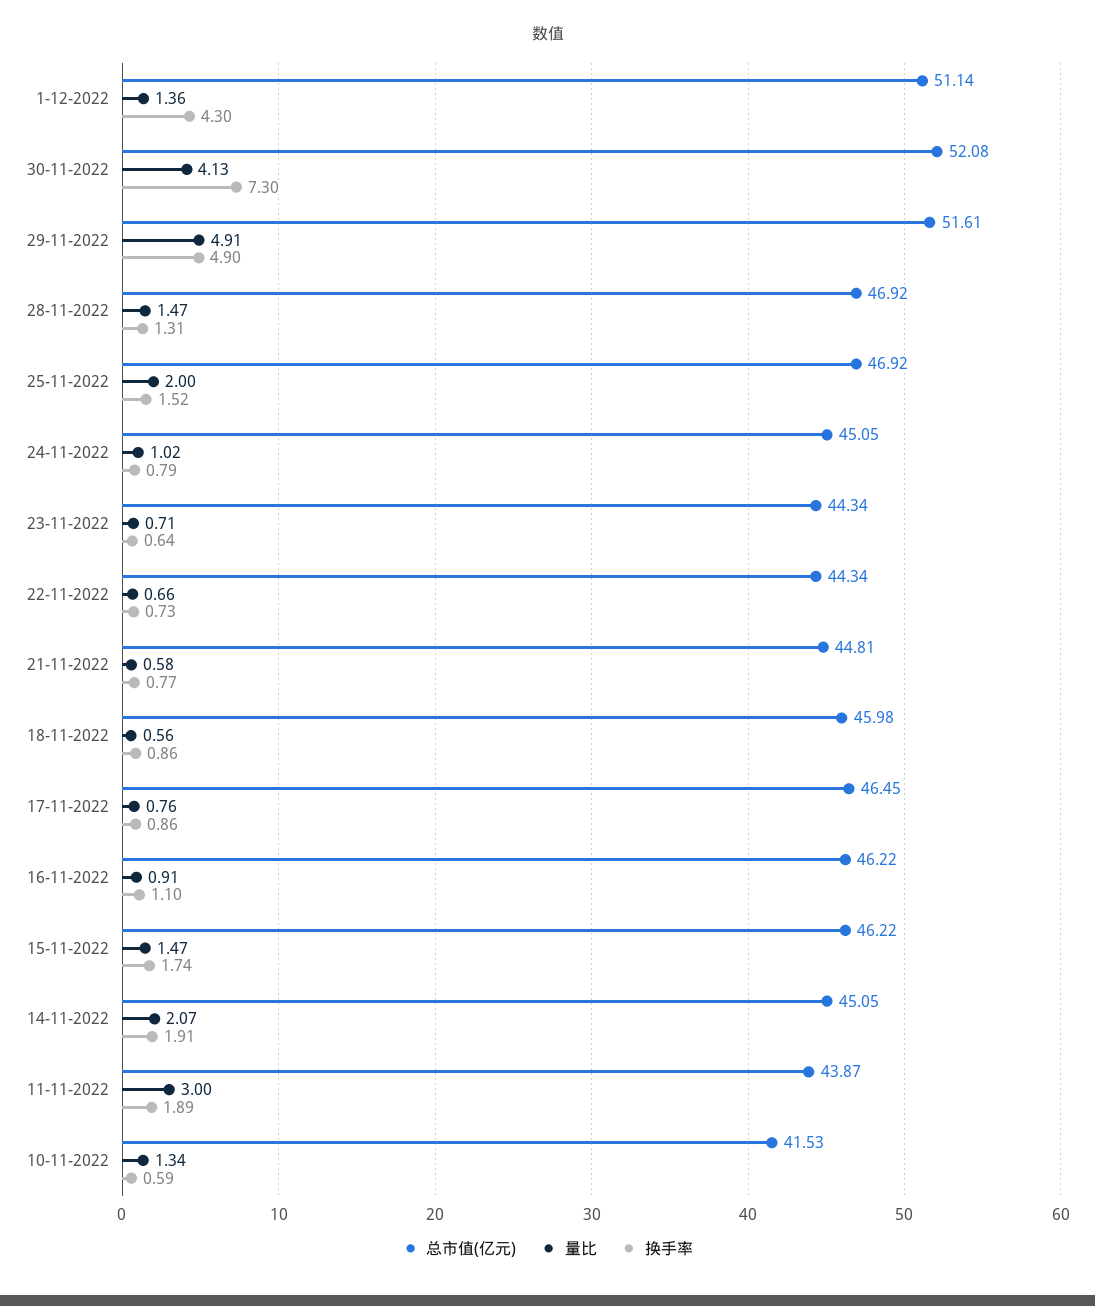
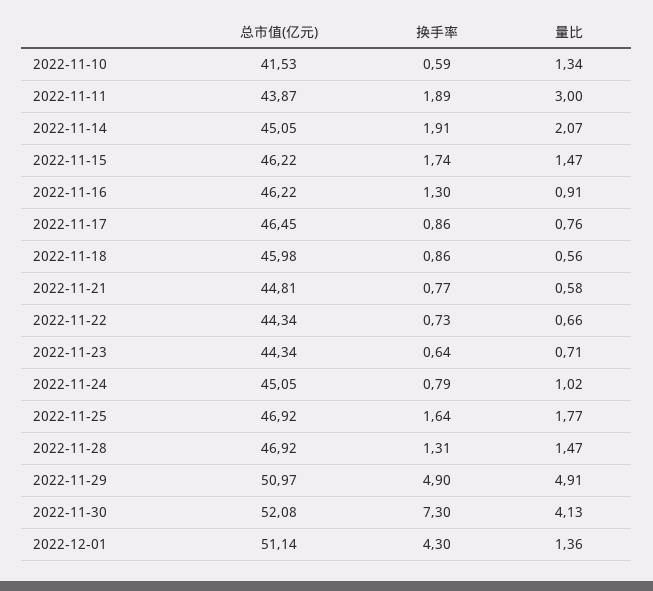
总市值(亿元), 29-11-2022: 51.61 -> 50.97
量比, 25-11-2022: 2 -> 1.77
换手率, 25-11-2022: 1.52 -> 1.64
换手率, 16-11-2022: 1.1 -> 1.3

